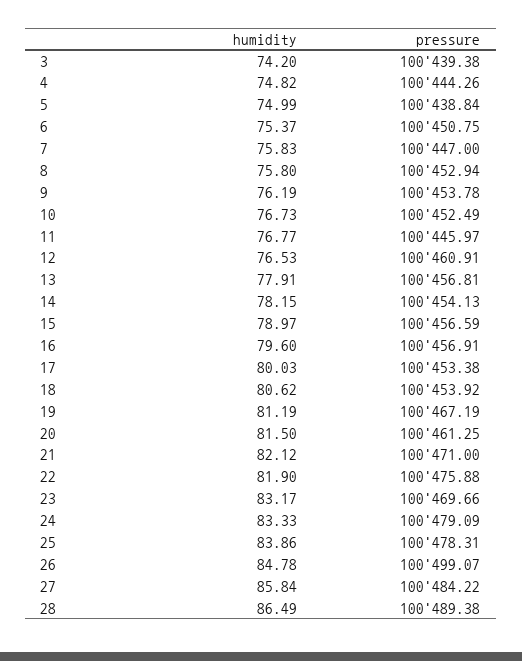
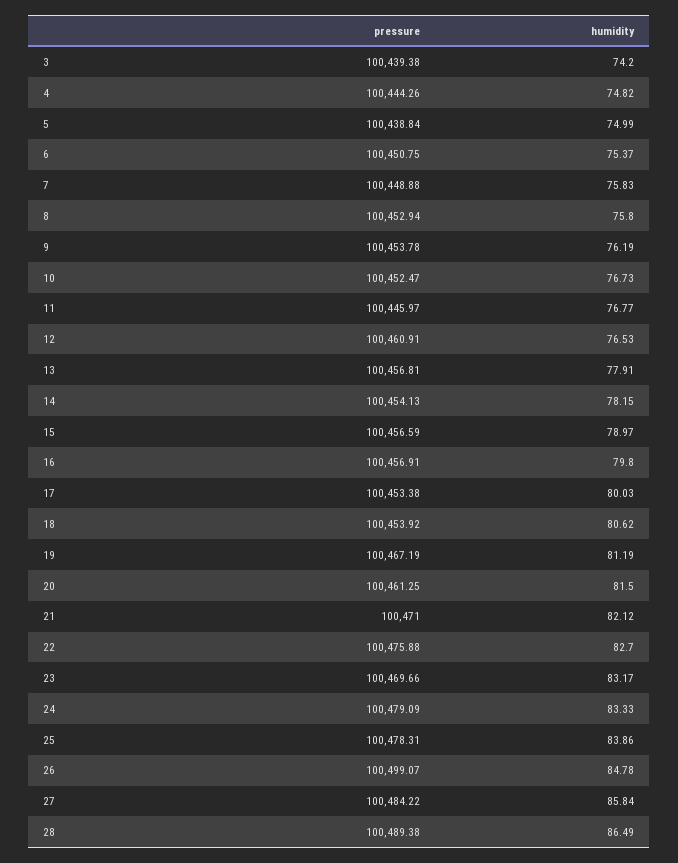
pressure, 7: 100447 -> 100448.88
pressure, 10: 100452.49 -> 100452.47
humidity, 16: 79.6 -> 79.8
humidity, 22: 81.9 -> 82.7

